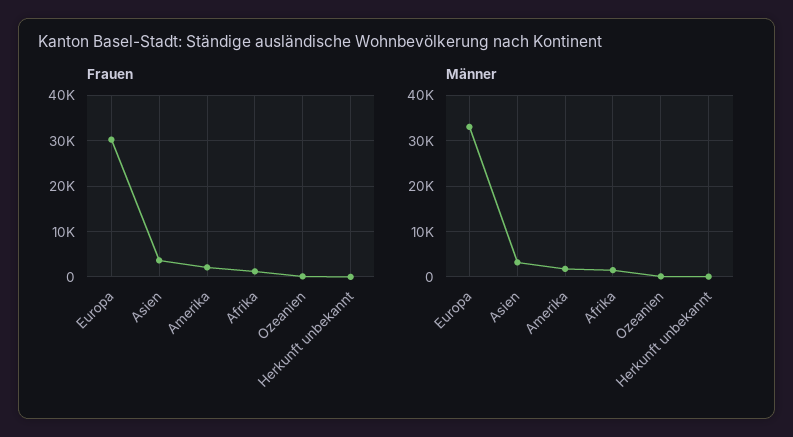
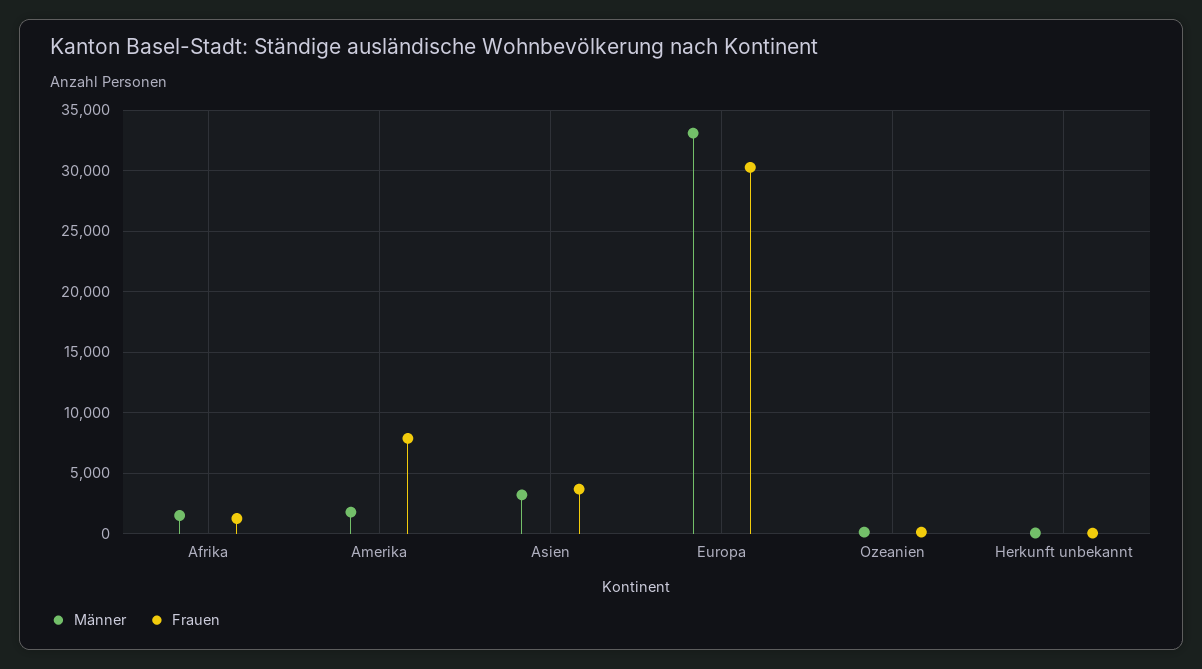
Frauen, Amerika: 2000 -> 8000

